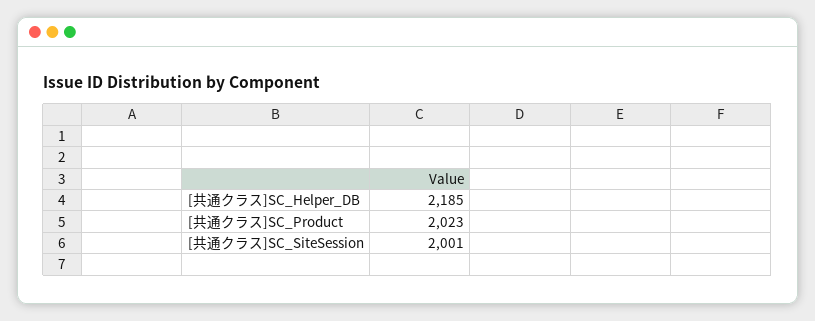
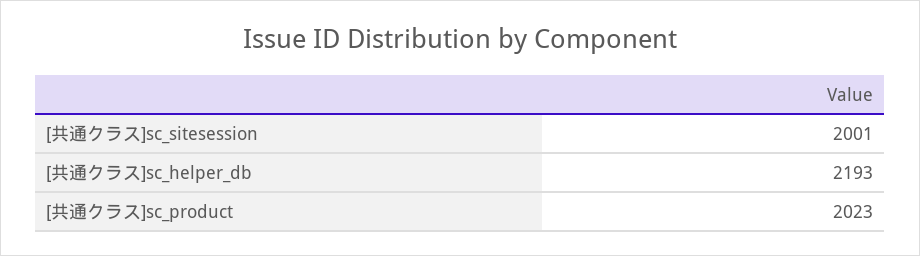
[共通クラス]SC_Helper_DB: 2185 -> 2193

